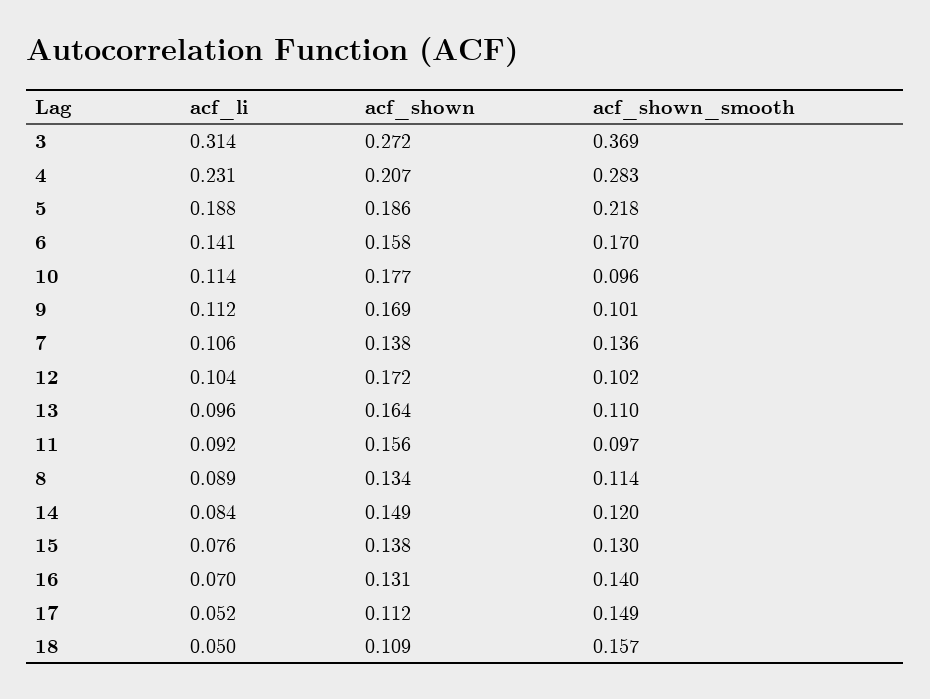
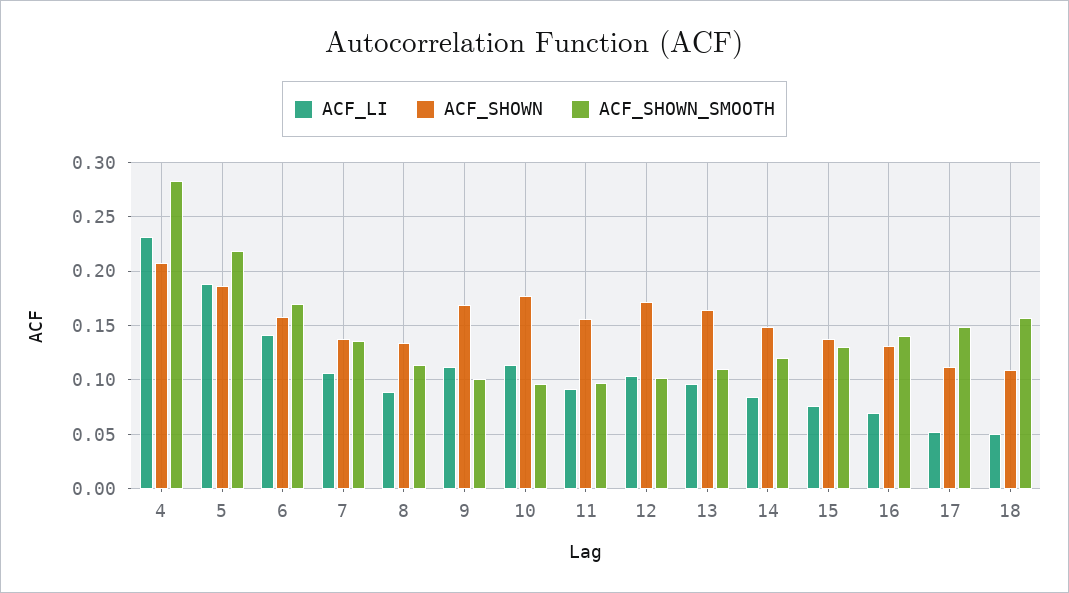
acf_li, 3: 0.314 -> none
acf_shown, 3: 0.272 -> none
acf_shown_smooth, 3: 0.369 -> none

